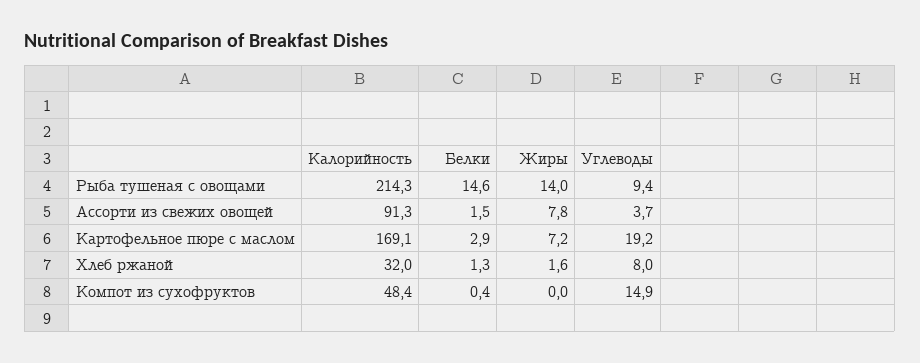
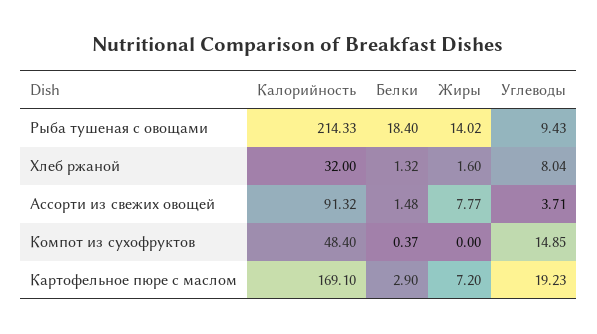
Белки, Рыба тушеная с овощами: 14.6 -> 18.4

